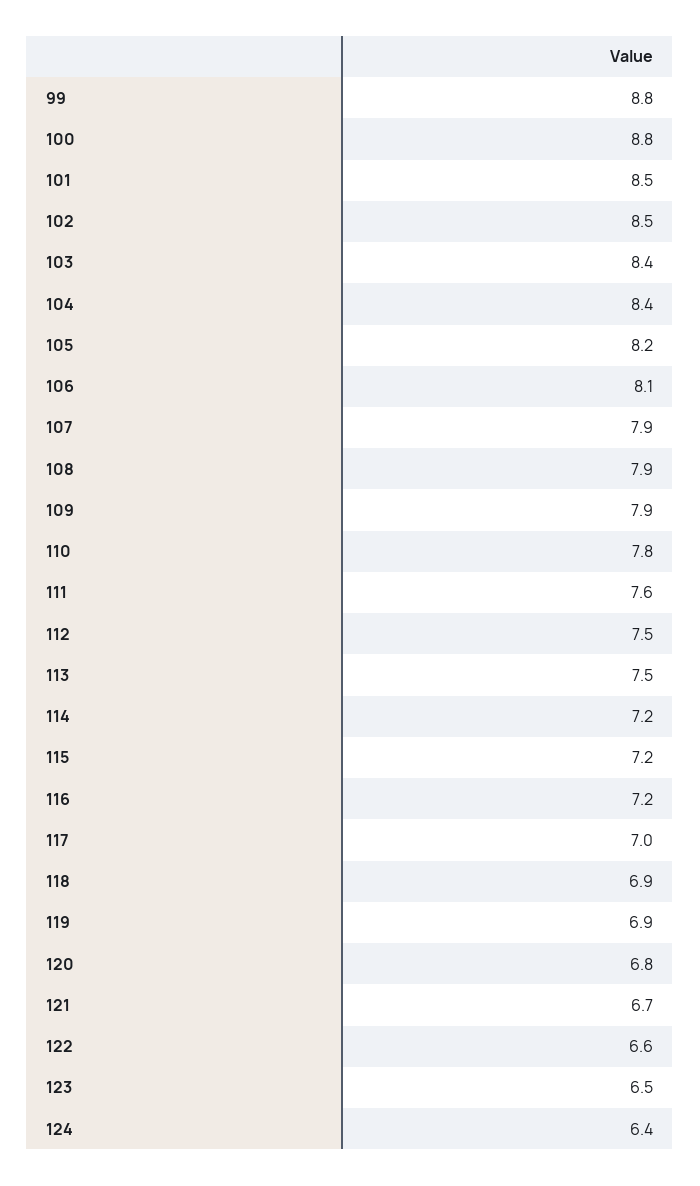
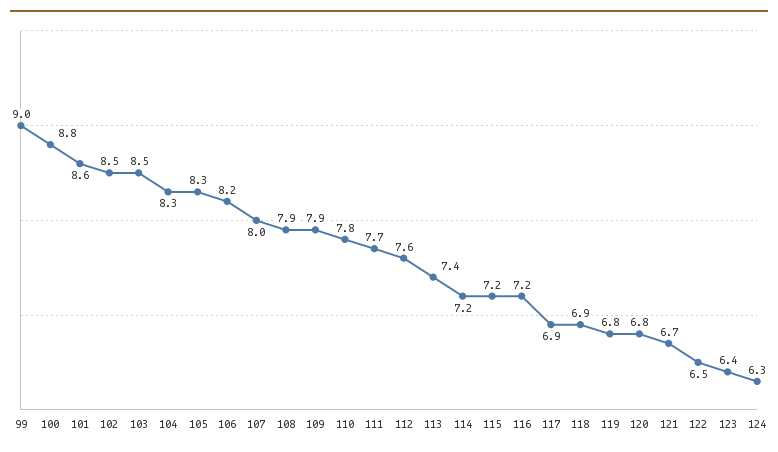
99: 8.8 -> 9
101: 8.5 -> 8.6
103: 8.4 -> 8.5
104: 8.4 -> 8.3
105: 8.2 -> 8.3
106: 8.1 -> 8.2
107: 7.9 -> 8
111: 7.6 -> 7.7
112: 7.5 -> 7.6
113: 7.5 -> 7.4
117: 7 -> 6.9
119: 6.9 -> 6.8
122: 6.6 -> 6.5
123: 6.5 -> 6.4
124: 6.4 -> 6.3

